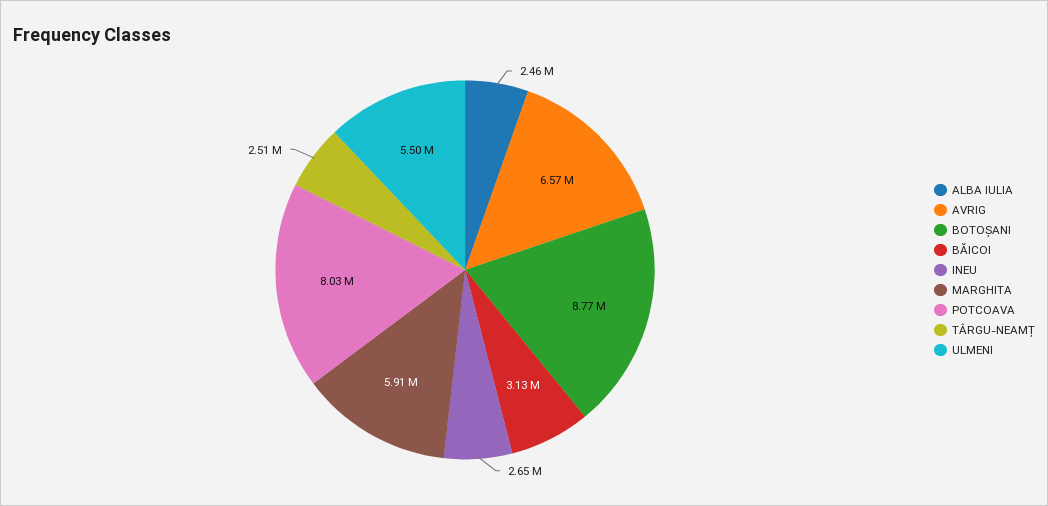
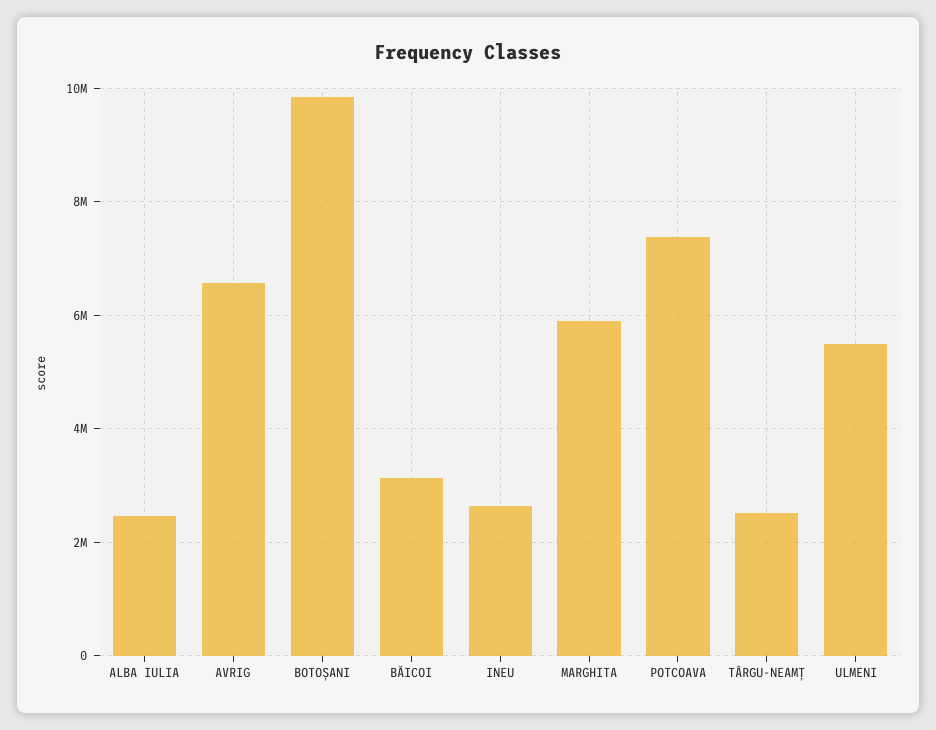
BOTOȘANI: 8770000 -> 9800000
POTCOAVA: 8030000 -> 7400000

